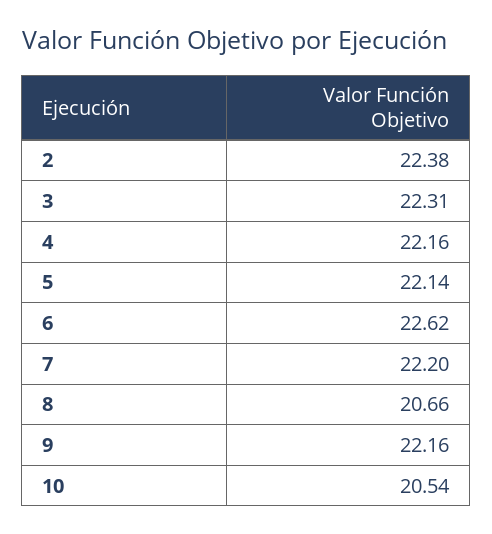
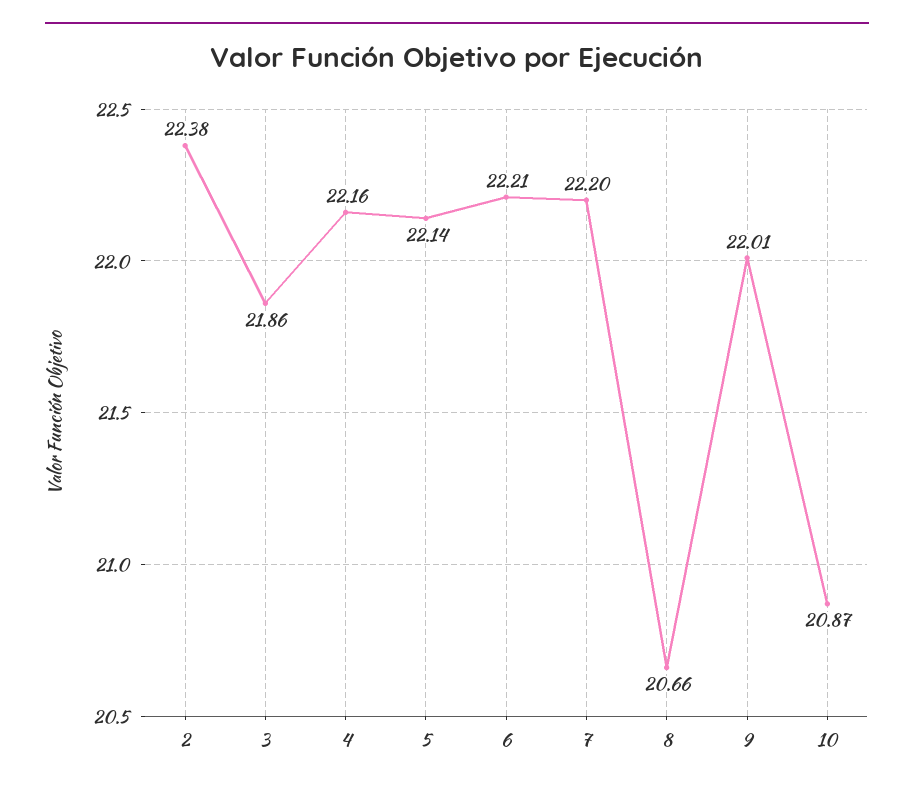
3: 22.31 -> 21.86
6: 22.62 -> 22.21
9: 22.16 -> 22.01
10: 20.54 -> 20.87

